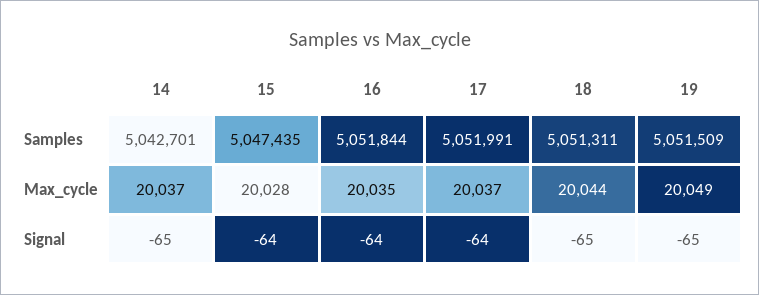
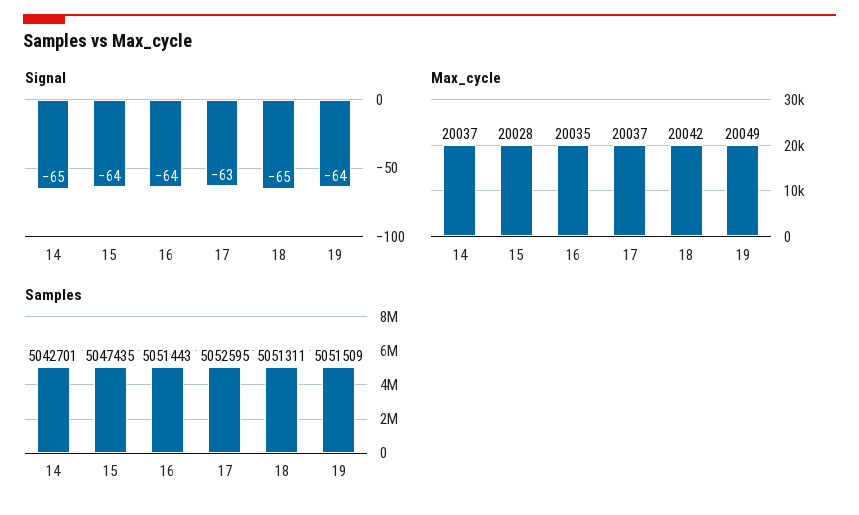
Samples, 16: 5051844 -> 5051443
Samples, 17: 5051991 -> 5052595
Max_cycle, 18: 20044 -> 20042
Signal, 17: -64 -> -63
Signal, 19: -65 -> -64

